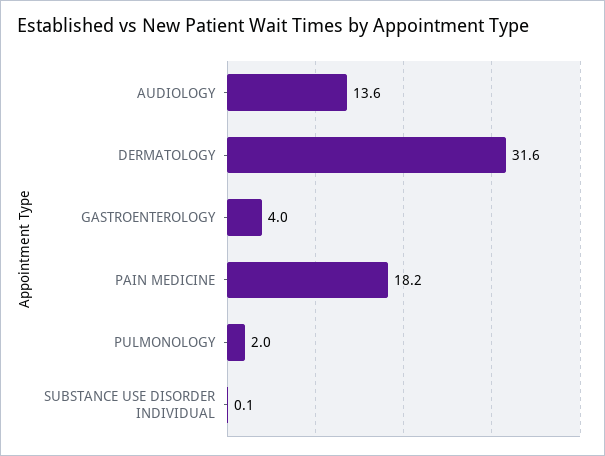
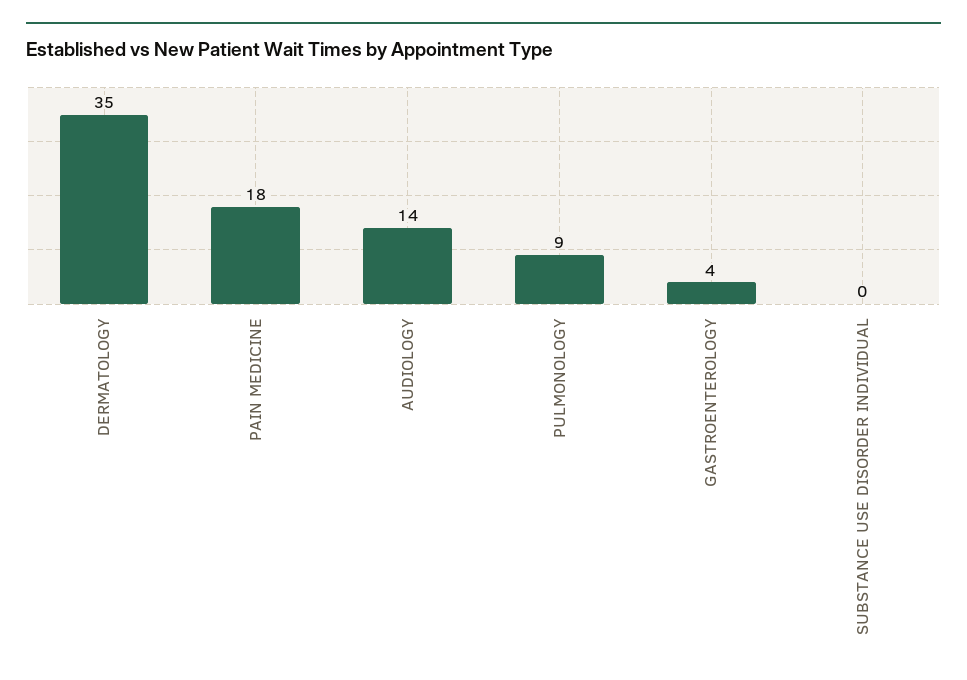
DERMATOLOGY: 31.6 -> 35
PULMONOLOGY: 2 -> 9

